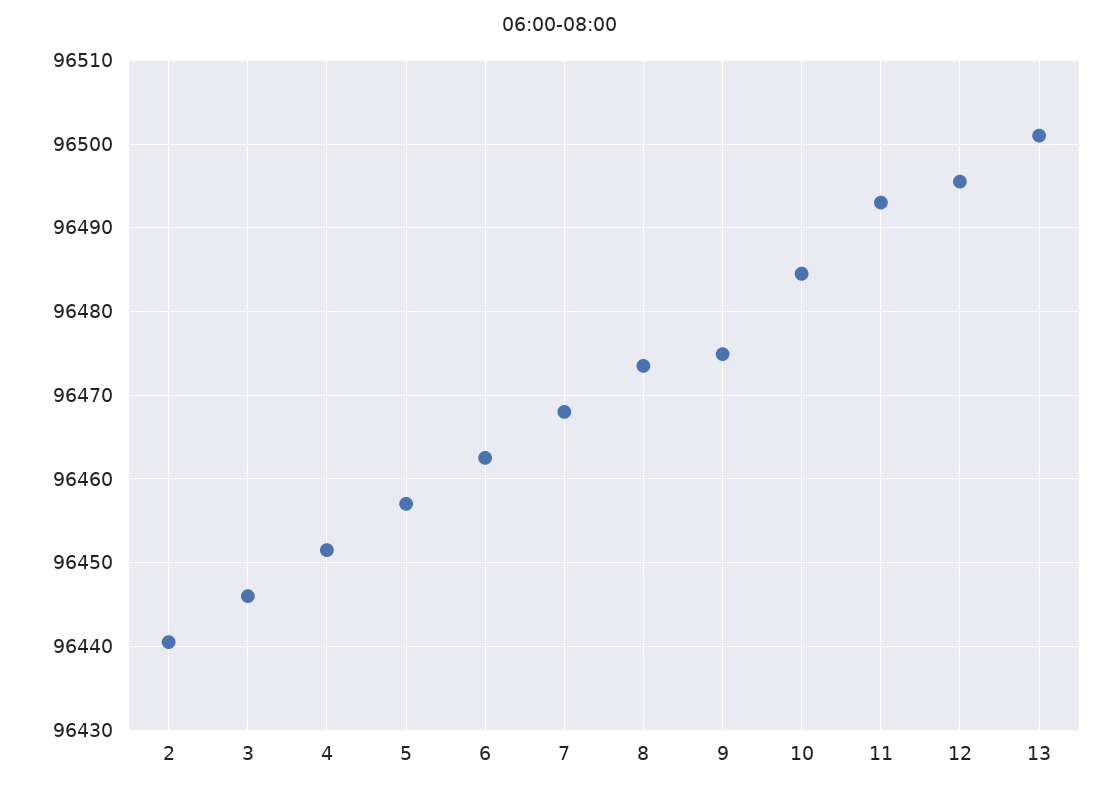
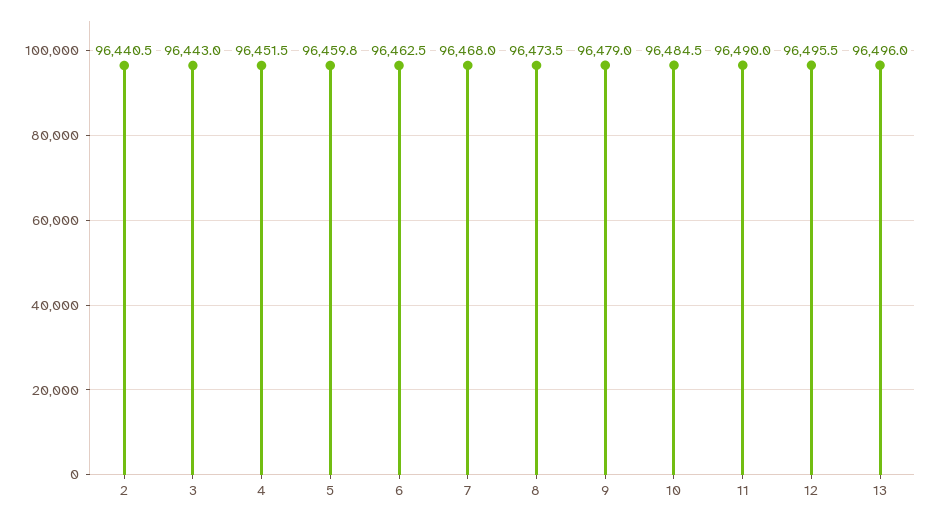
3: 96446 -> 96443
5: 96457 -> 96459.8
9: 96475 -> 96479
11: 96493 -> 96490
13: 96501 -> 96496

